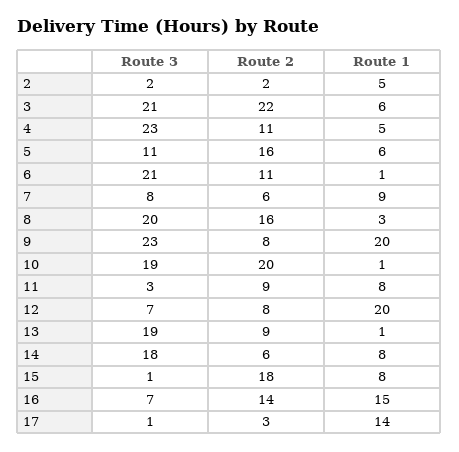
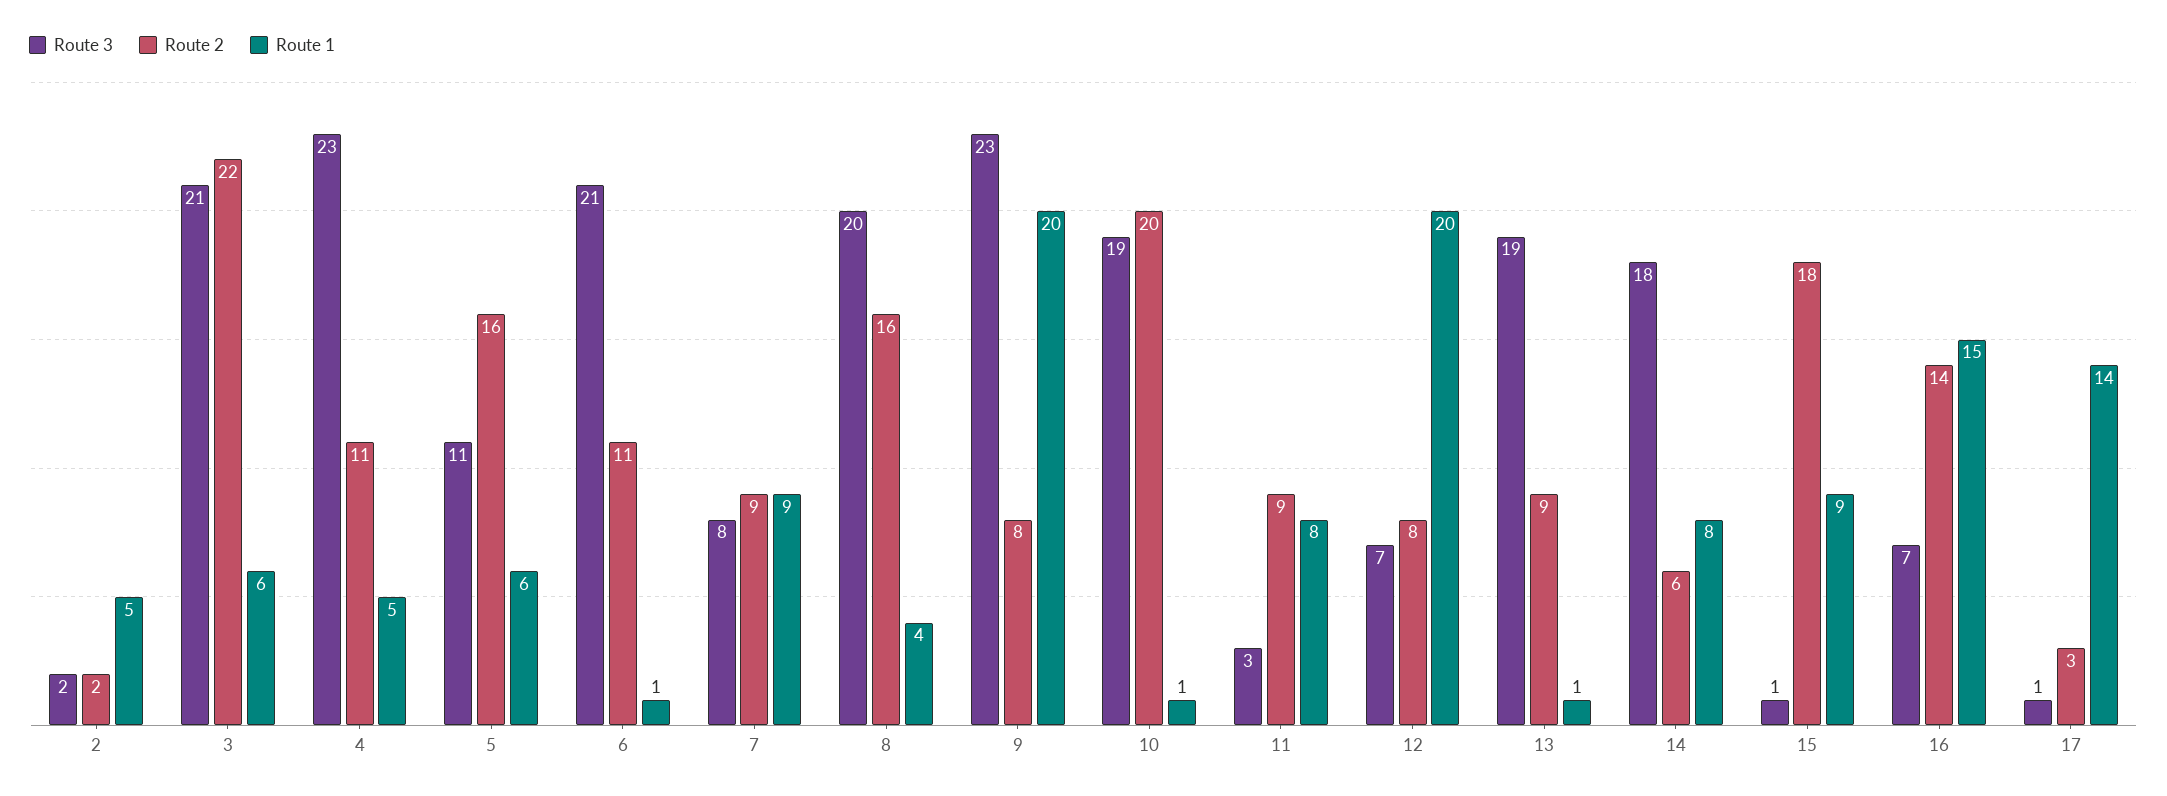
Route 2, 7: 6 -> 9
Route 1, 8: 3 -> 4
Route 1, 15: 8 -> 9

